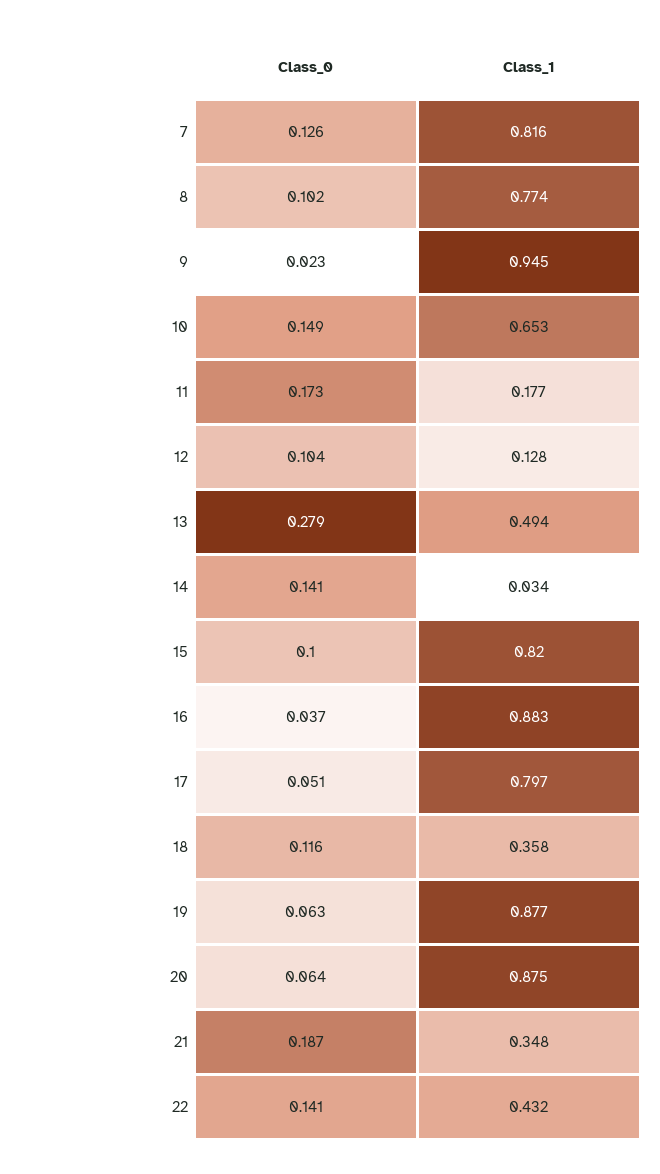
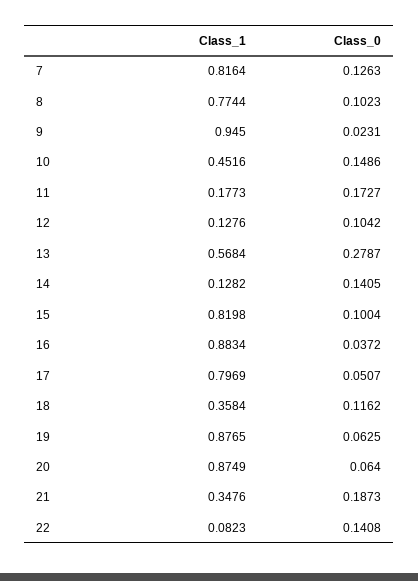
Class_1, 10: 0.653 -> 0.4516
Class_1, 13: 0.494 -> 0.5684
Class_1, 14: 0.034 -> 0.1282
Class_1, 22: 0.432 -> 0.0823

